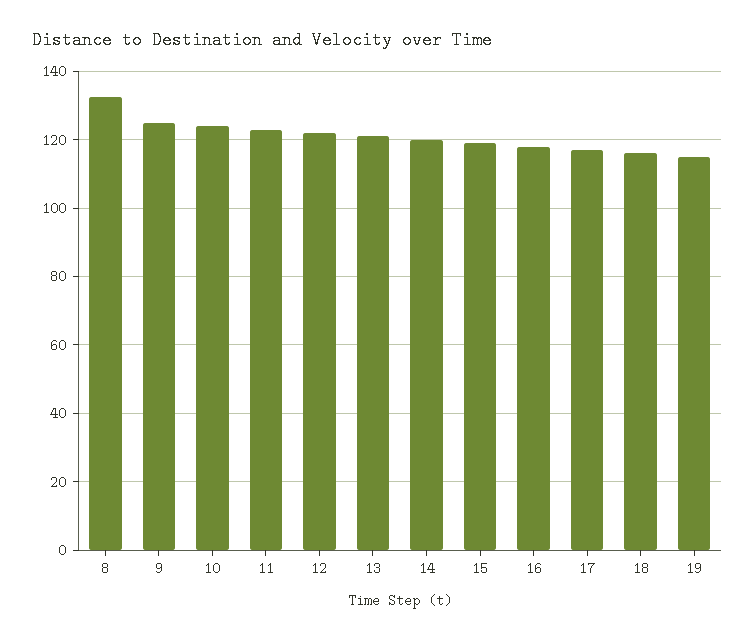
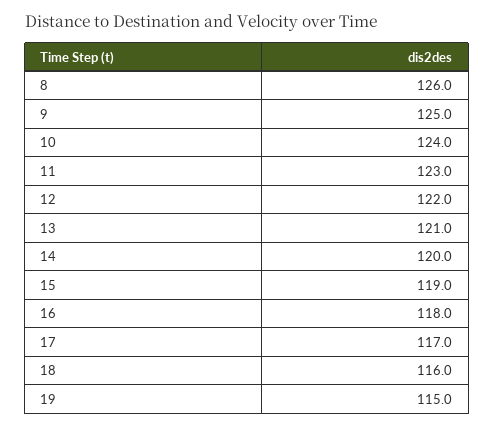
8: 132 -> 126

